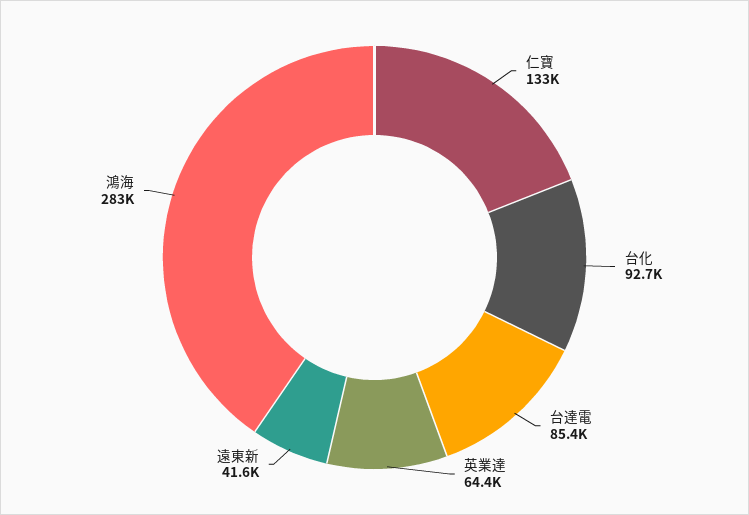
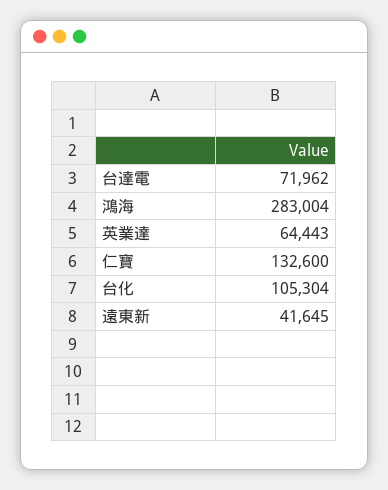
台化: 92700 -> 105304
台達電: 85400 -> 71962

